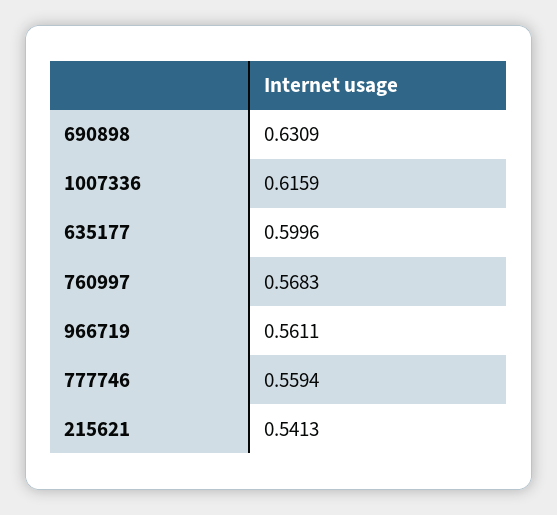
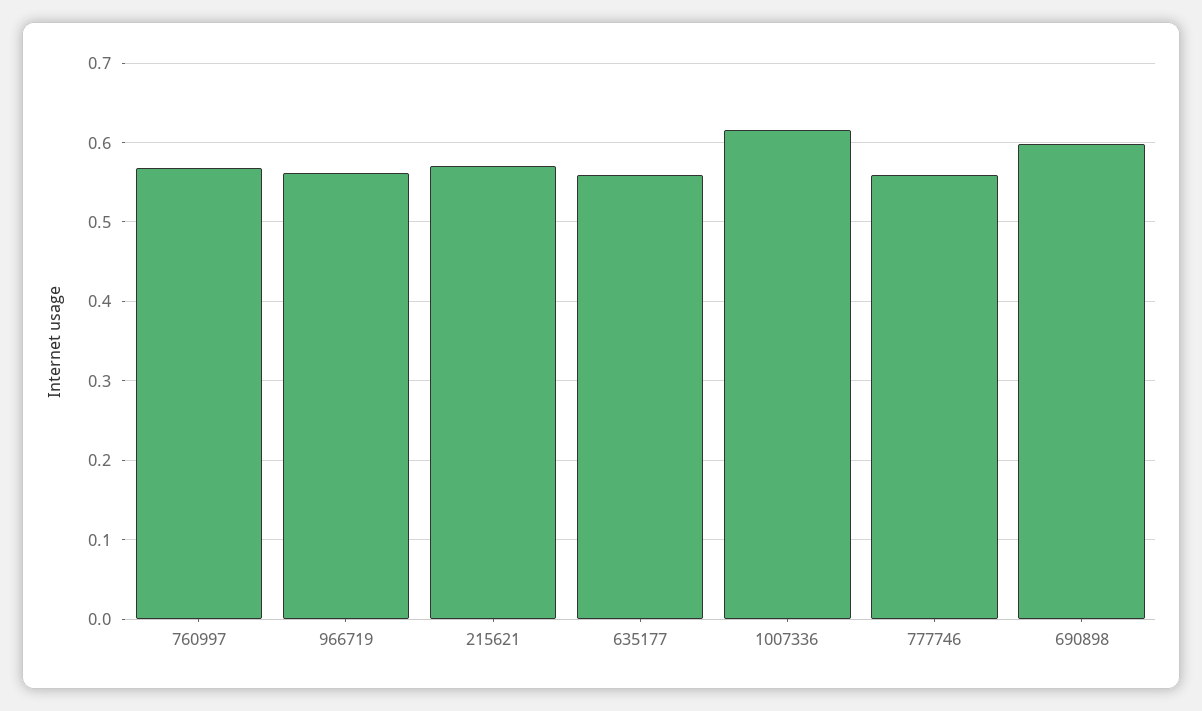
690898: 0.6309 -> 0.6
635177: 0.5996 -> 0.56
215621: 0.5413 -> 0.57

